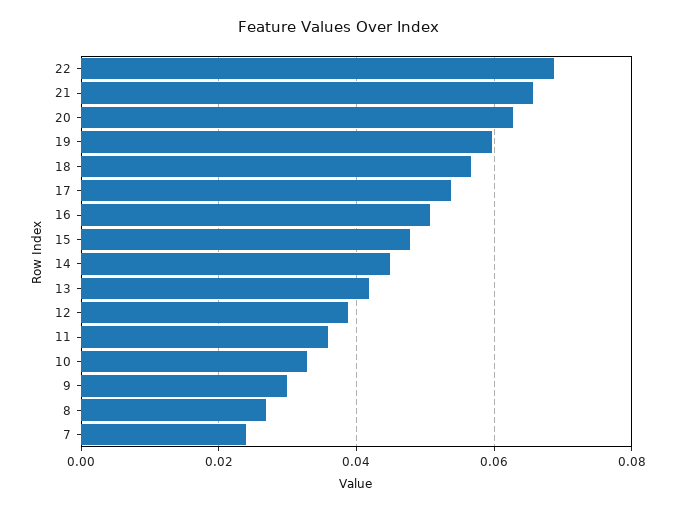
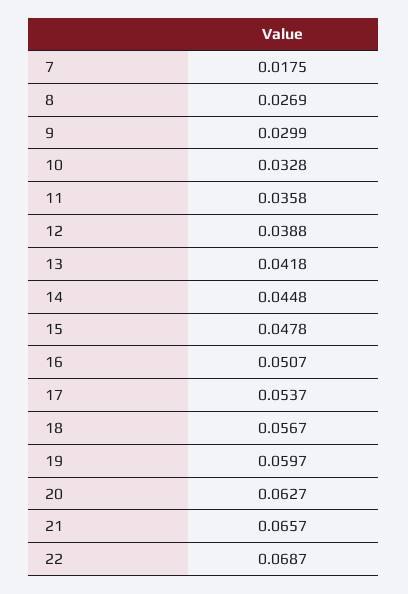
7: 0.024 -> 0.0175

